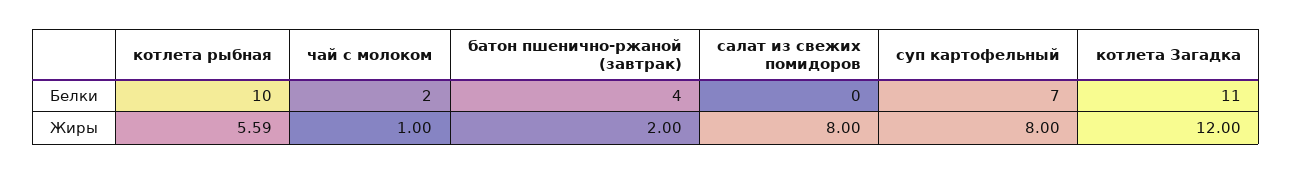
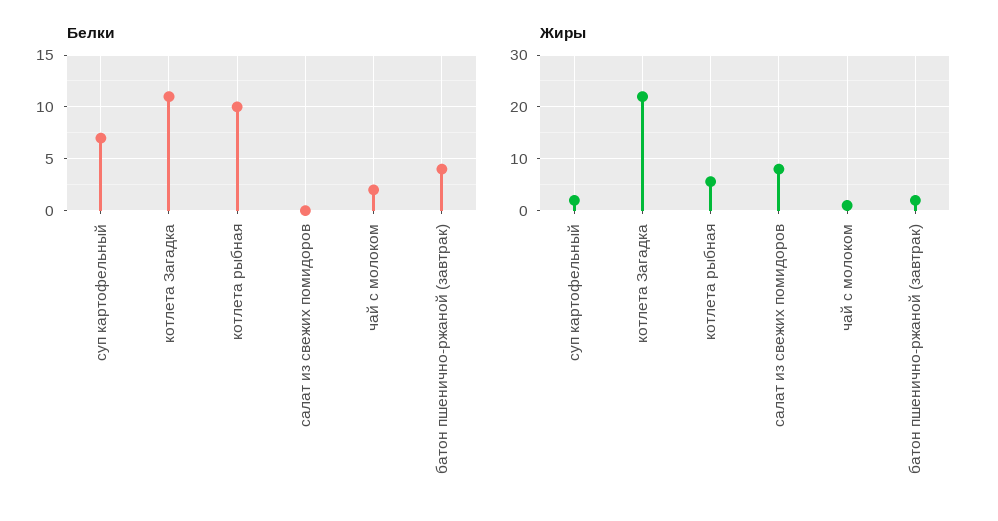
Жиры, суп картофельный: 8 -> 2
Жиры, котлета Загадка: 12 -> 22

